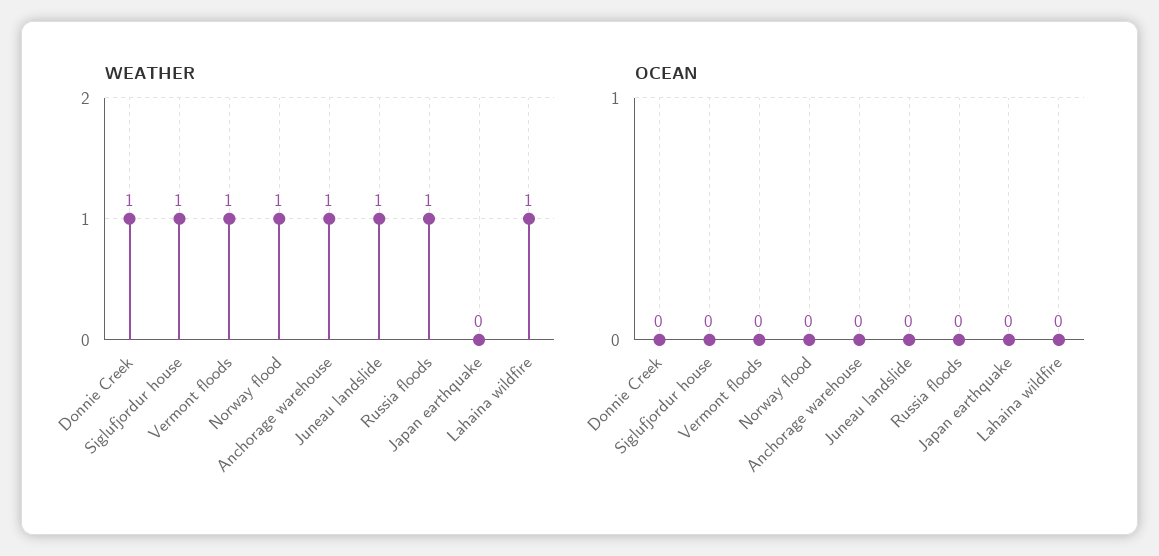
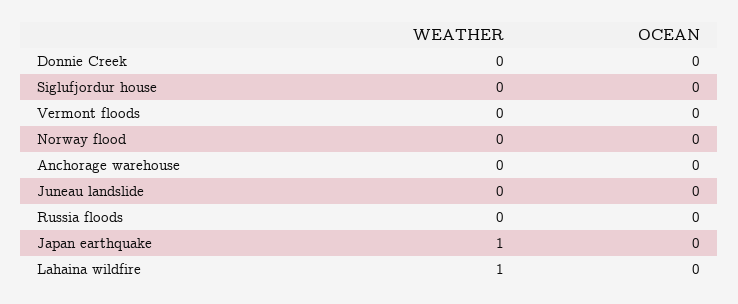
WEATHER, Donnie Creek: 1 -> 0
WEATHER, Siglufjordur house: 1 -> 0
WEATHER, Vermont floods: 1 -> 0
WEATHER, Norway flood: 1 -> 0
WEATHER, Anchorage warehouse: 1 -> 0
WEATHER, Juneau landslide: 1 -> 0
WEATHER, Russia floods: 1 -> 0
WEATHER, Japan earthquake: 0 -> 1

